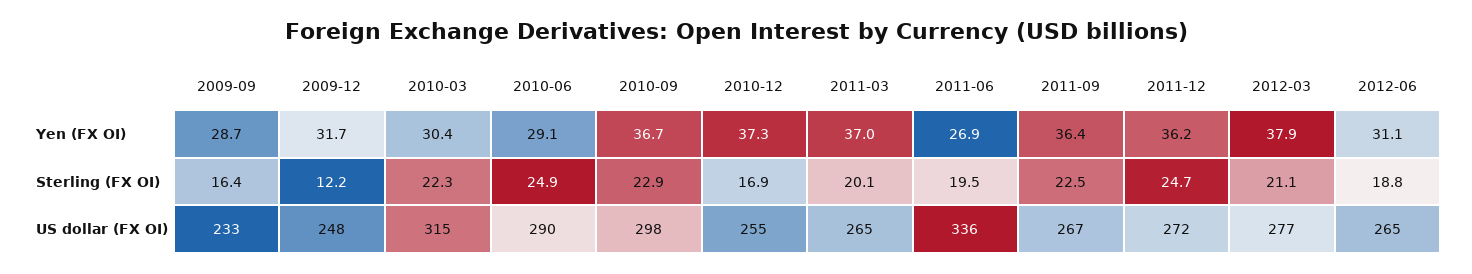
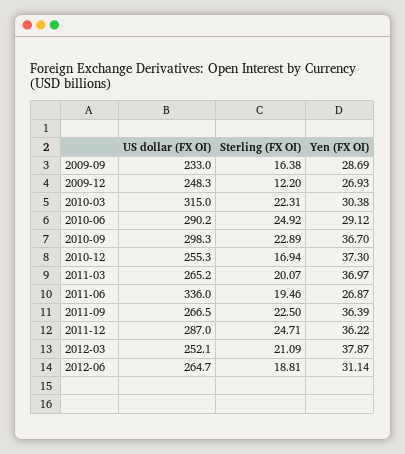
2009-12, Yen (FX OI): 31.7 -> 26.93
2011-12, US dollar (FX OI): 272 -> 287
2012-03, US dollar (FX OI): 277 -> 252.1

